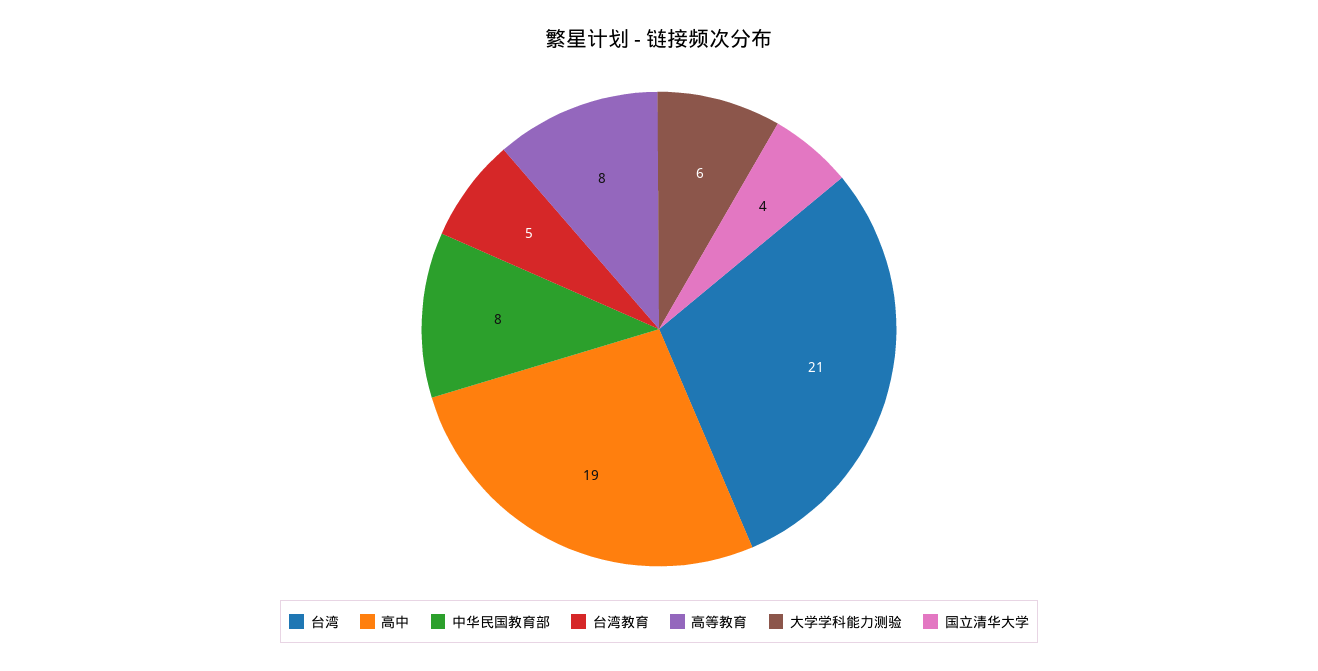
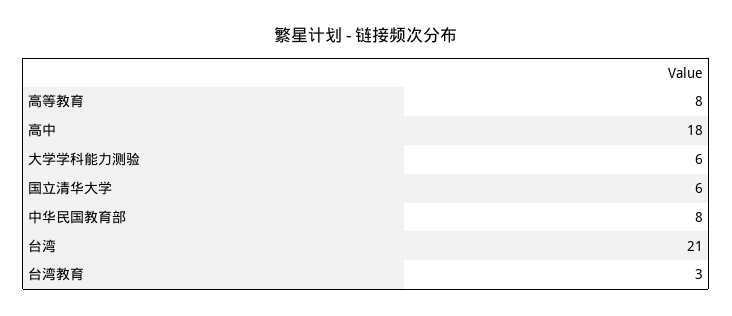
高中: 19 -> 18
台湾教育: 5 -> 3
国立清华大学: 4 -> 6

